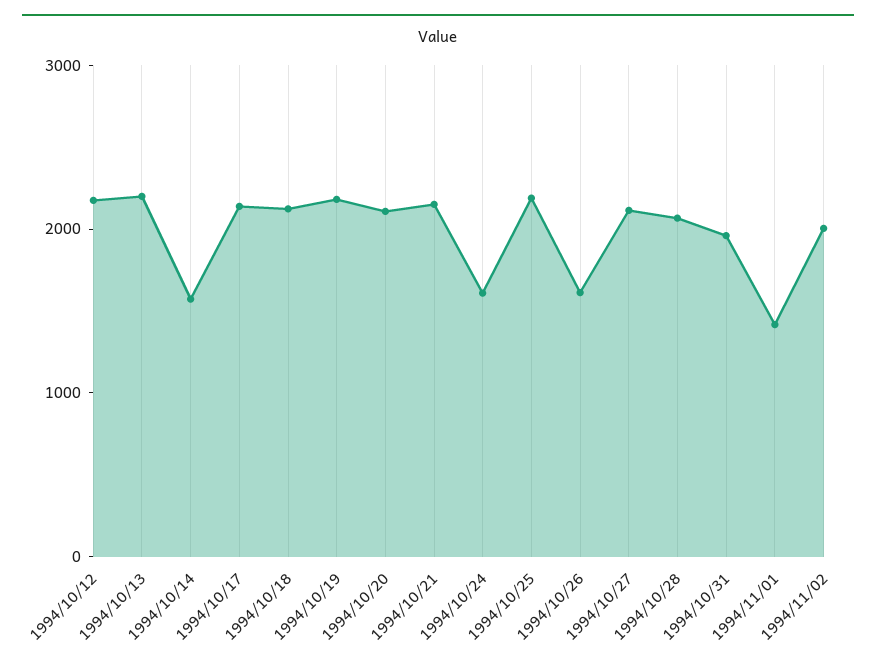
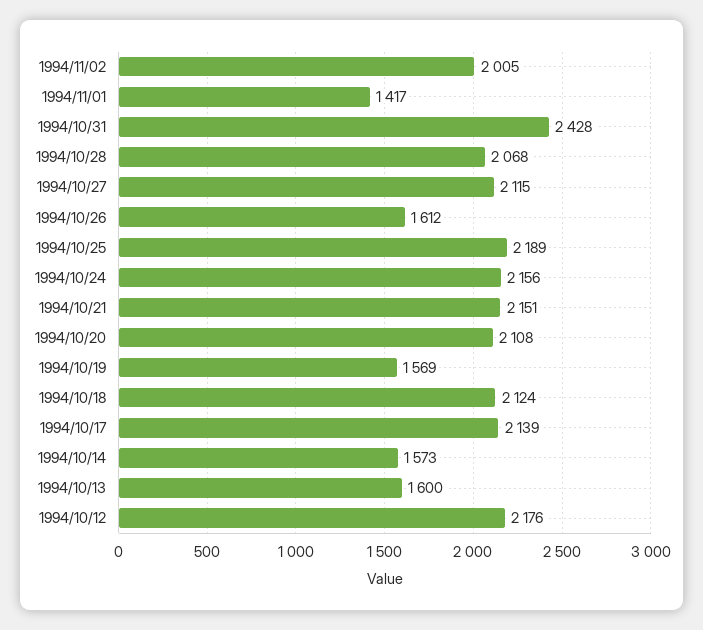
1994/10/13: 2200 -> 1600
1994/10/19: 2200 -> 1569
1994/10/24: 1600 -> 2156
1994/10/31: 2000 -> 2428

